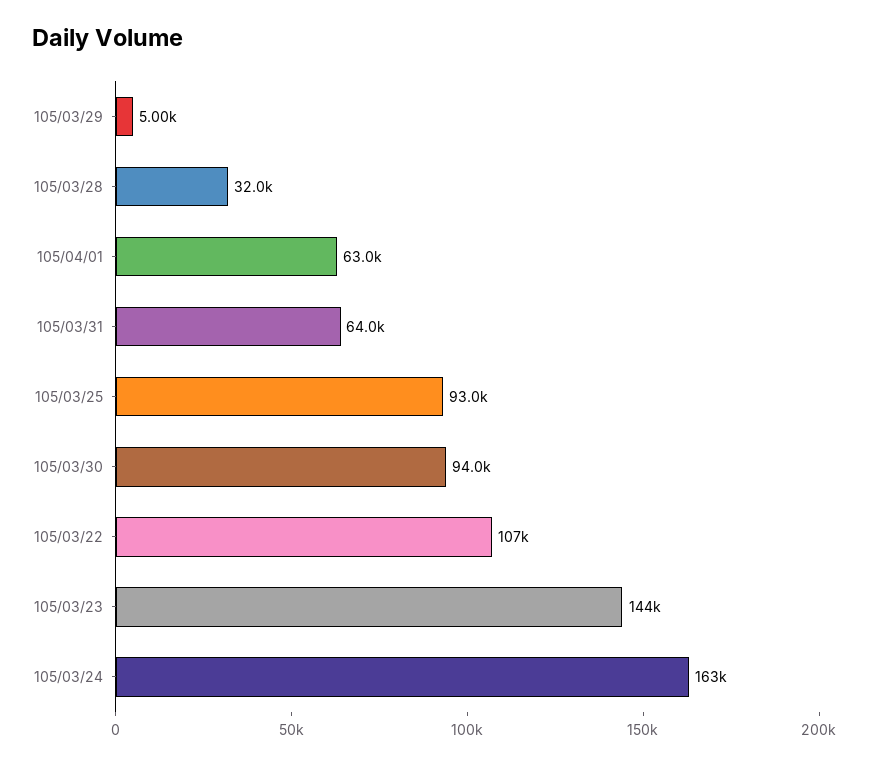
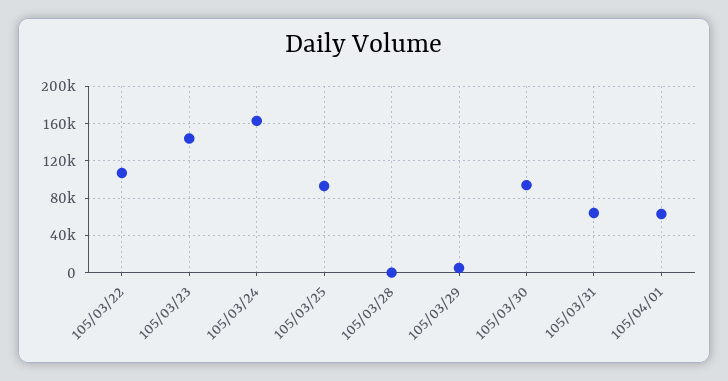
105/03/28: 32000 -> 0

